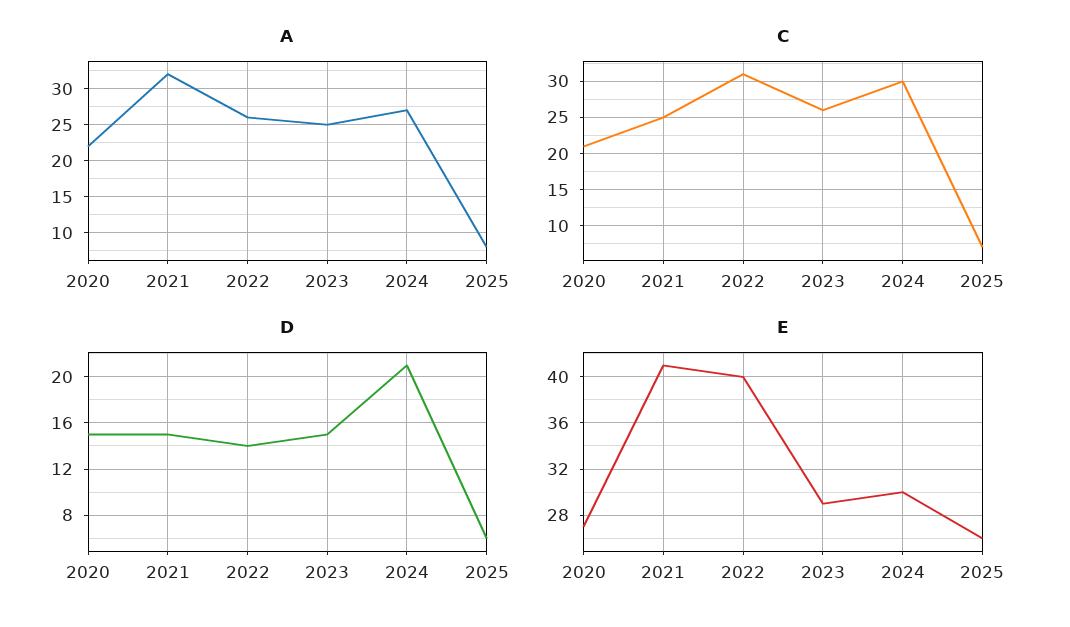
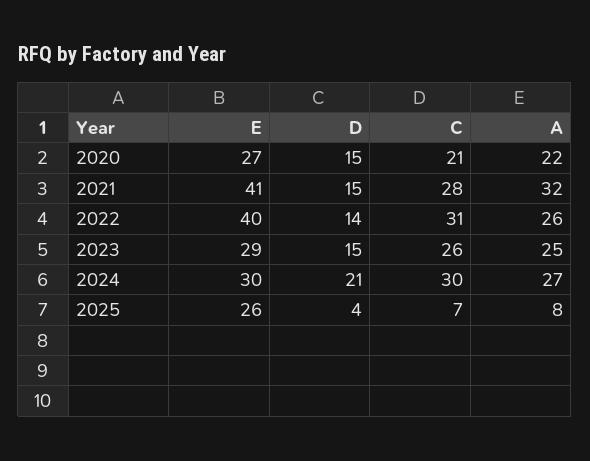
C, 2021: 25 -> 28
D, 2025: 6 -> 4

